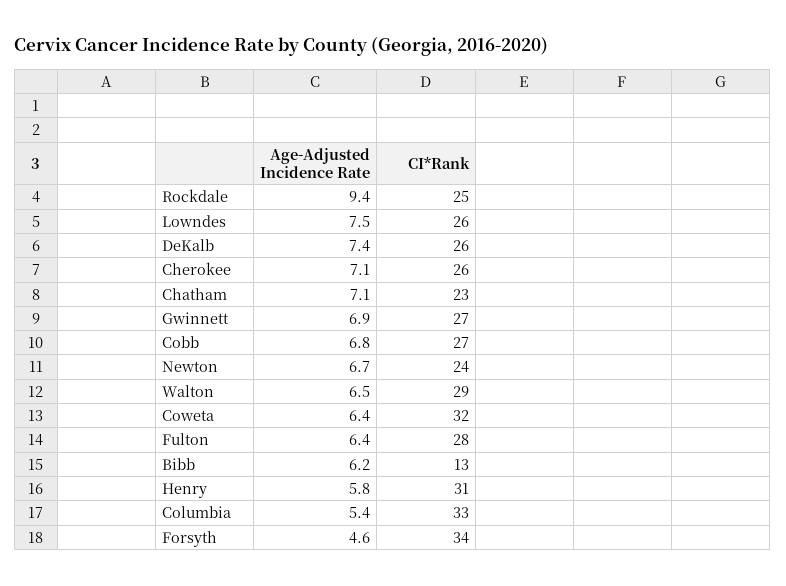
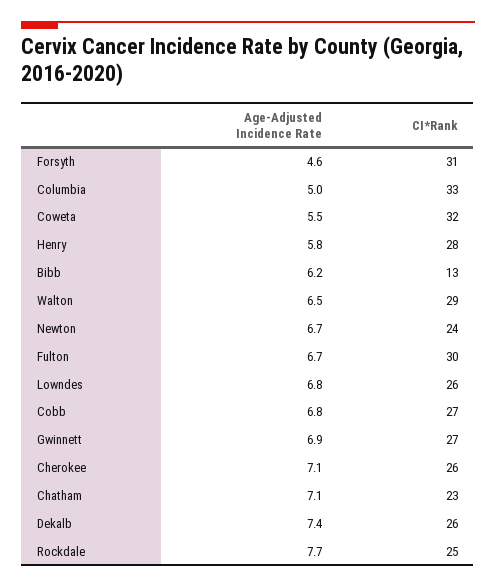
Age-Adjusted Incidence Rate, Rockdale: 9.4 -> 7.7
Age-Adjusted Incidence Rate, Lowndes: 7.5 -> 6.8
Age-Adjusted Incidence Rate, Coweta: 6.4 -> 5.5
Age-Adjusted Incidence Rate, Fulton: 6.4 -> 6.7
CI*Rank, Fulton: 28 -> 30
CI*Rank, Henry: 31 -> 28
Age-Adjusted Incidence Rate, Columbia: 5.4 -> 5
CI*Rank, Forsyth: 34 -> 31

